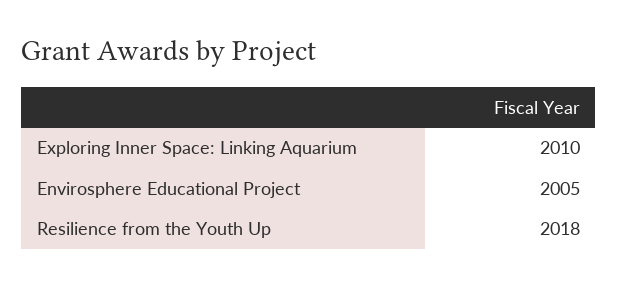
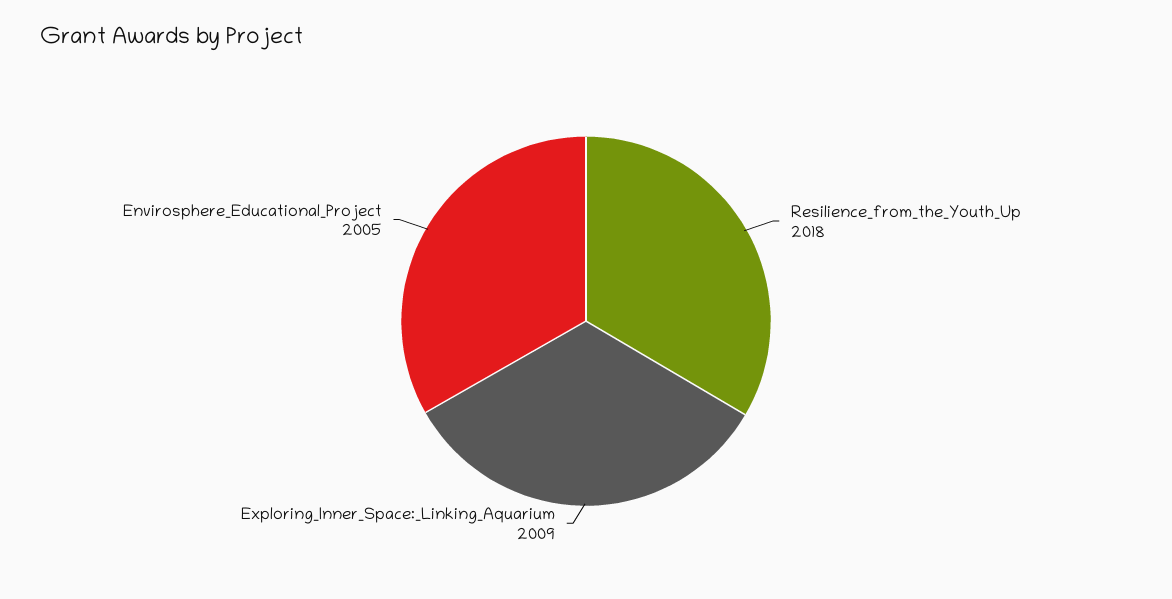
Exploring Inner Space: Linking Aquarium: 2010 -> 2009

